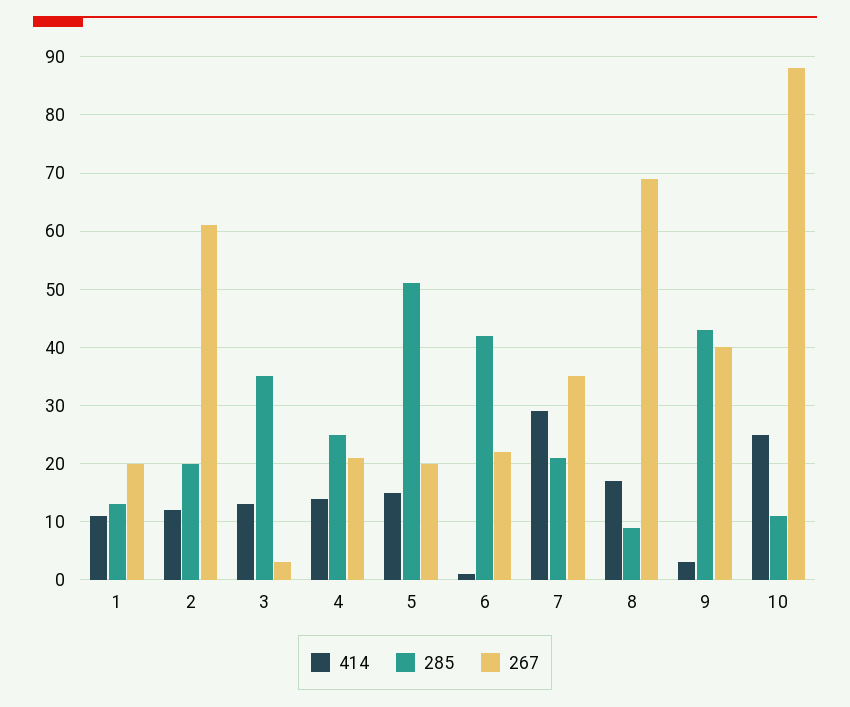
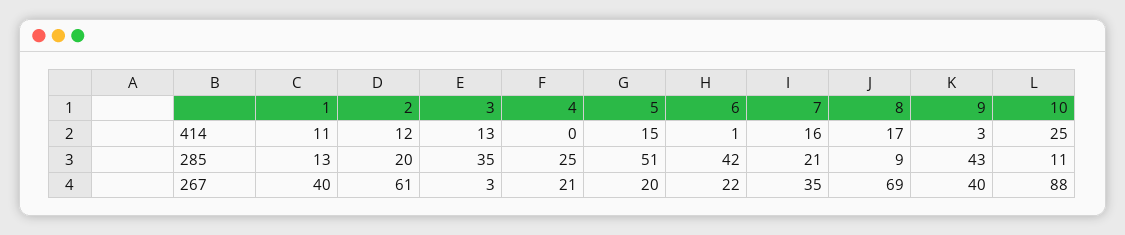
267, 1: 20 -> 40
414, 4: 15 -> 0
414, 7: 30 -> 16

